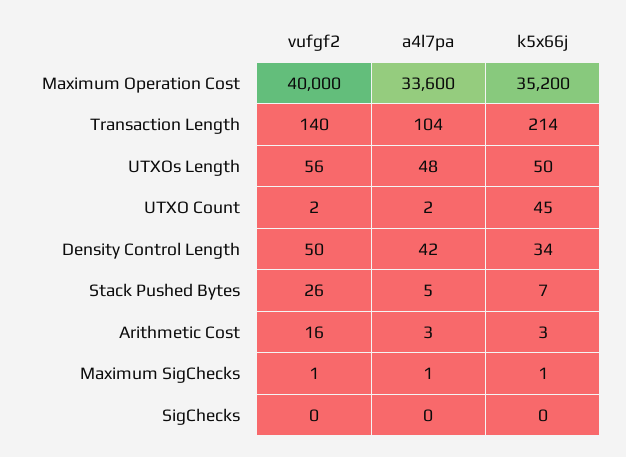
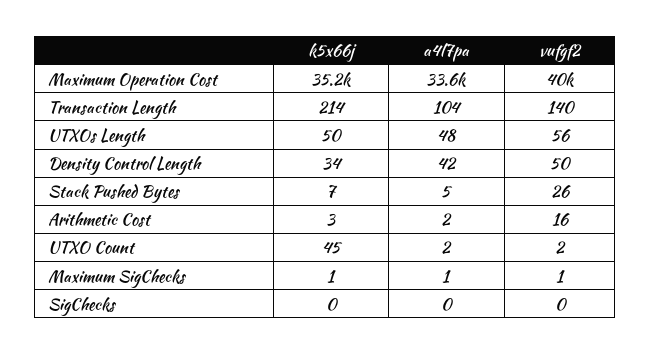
a4l7pa, Arithmetic Cost: 3 -> 2

